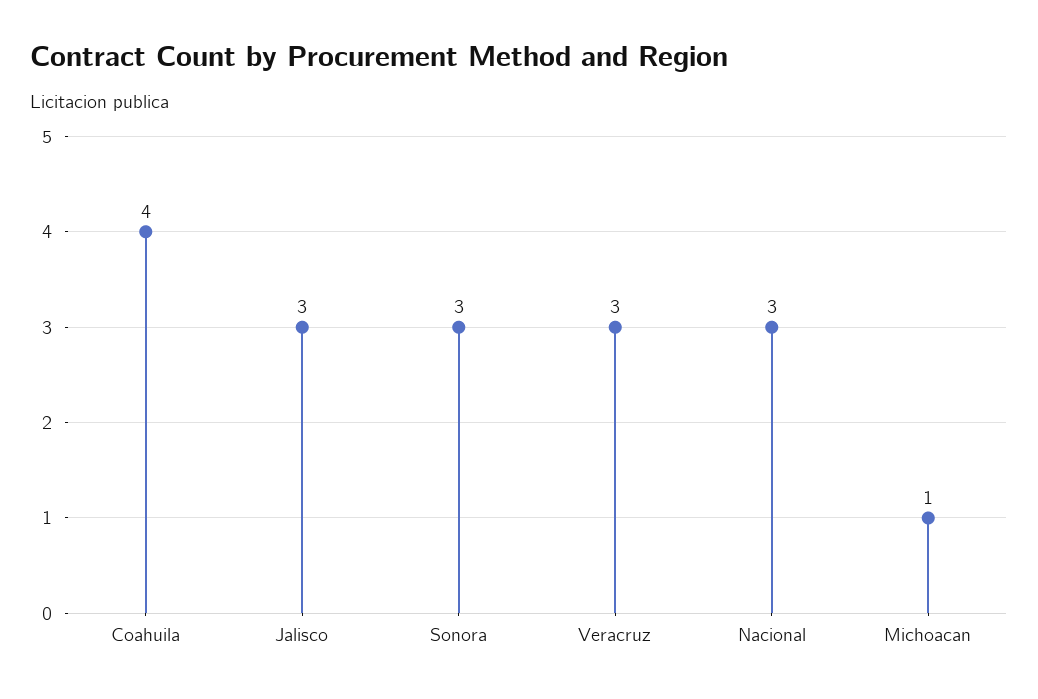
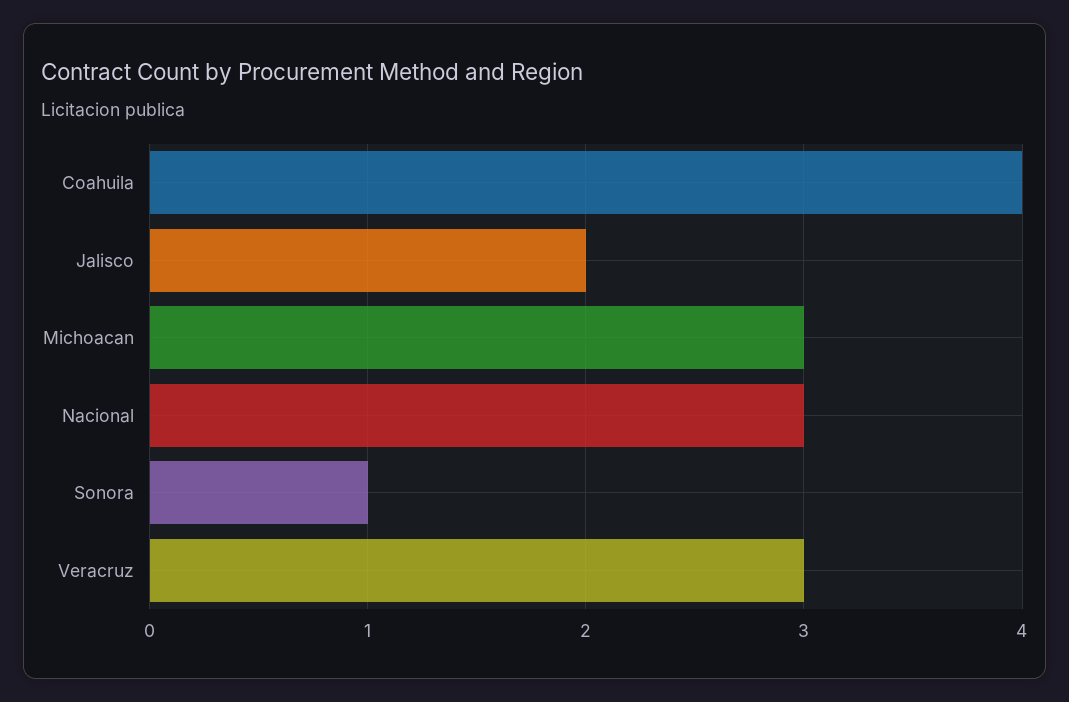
Jalisco: 3 -> 2
Sonora: 3 -> 1
Michoacan: 1 -> 3

